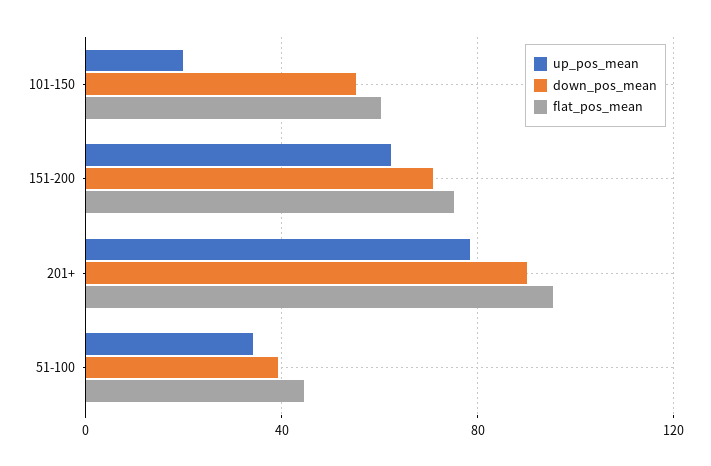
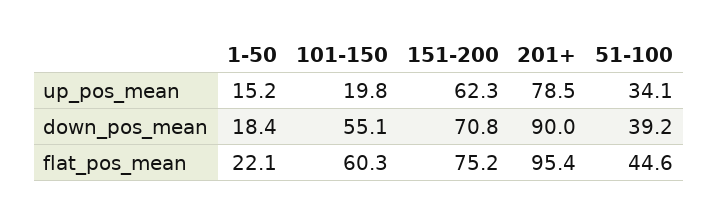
up_pos_mean, 1-50: none -> 15.2
down_pos_mean, 1-50: none -> 18.4
flat_pos_mean, 1-50: none -> 22.1

